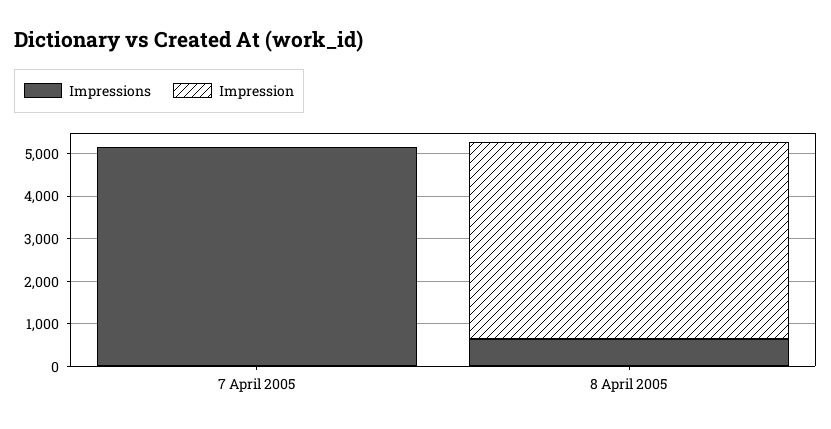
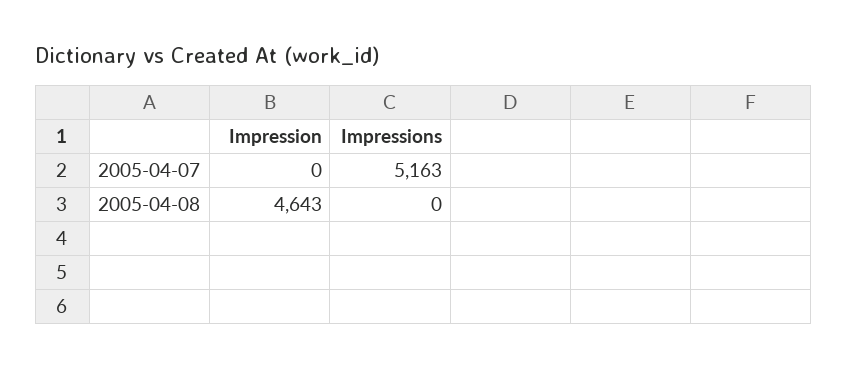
Impressions, 8 April 2005: 600 -> 0

